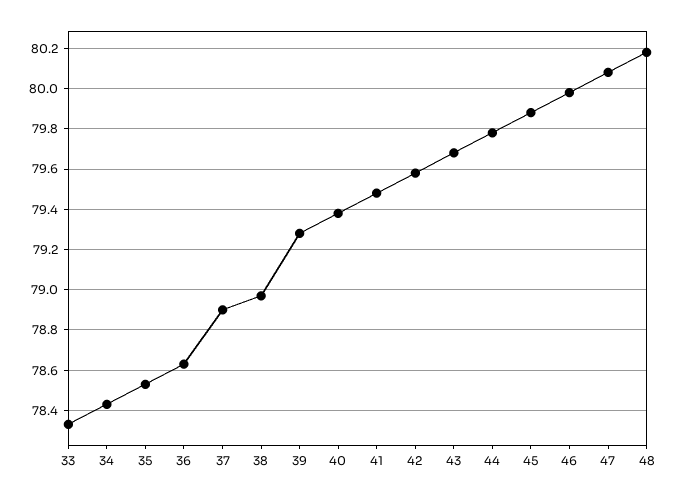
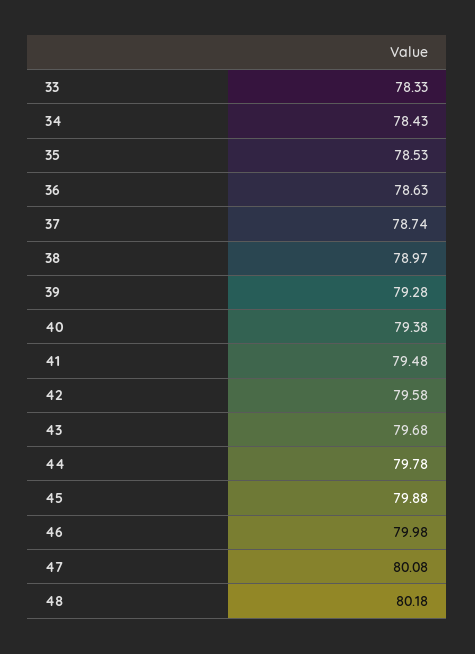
37: 78.9 -> 78.74

